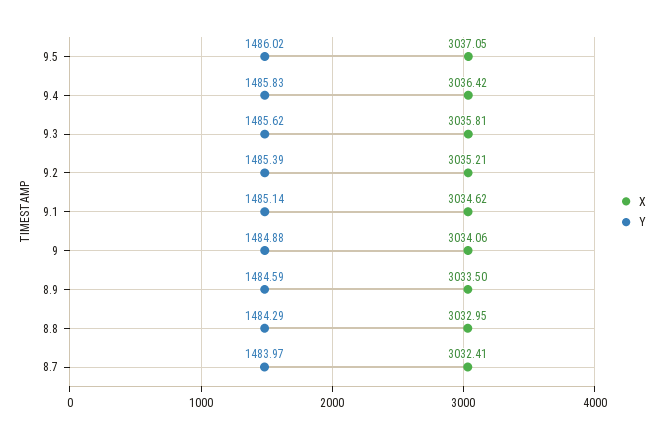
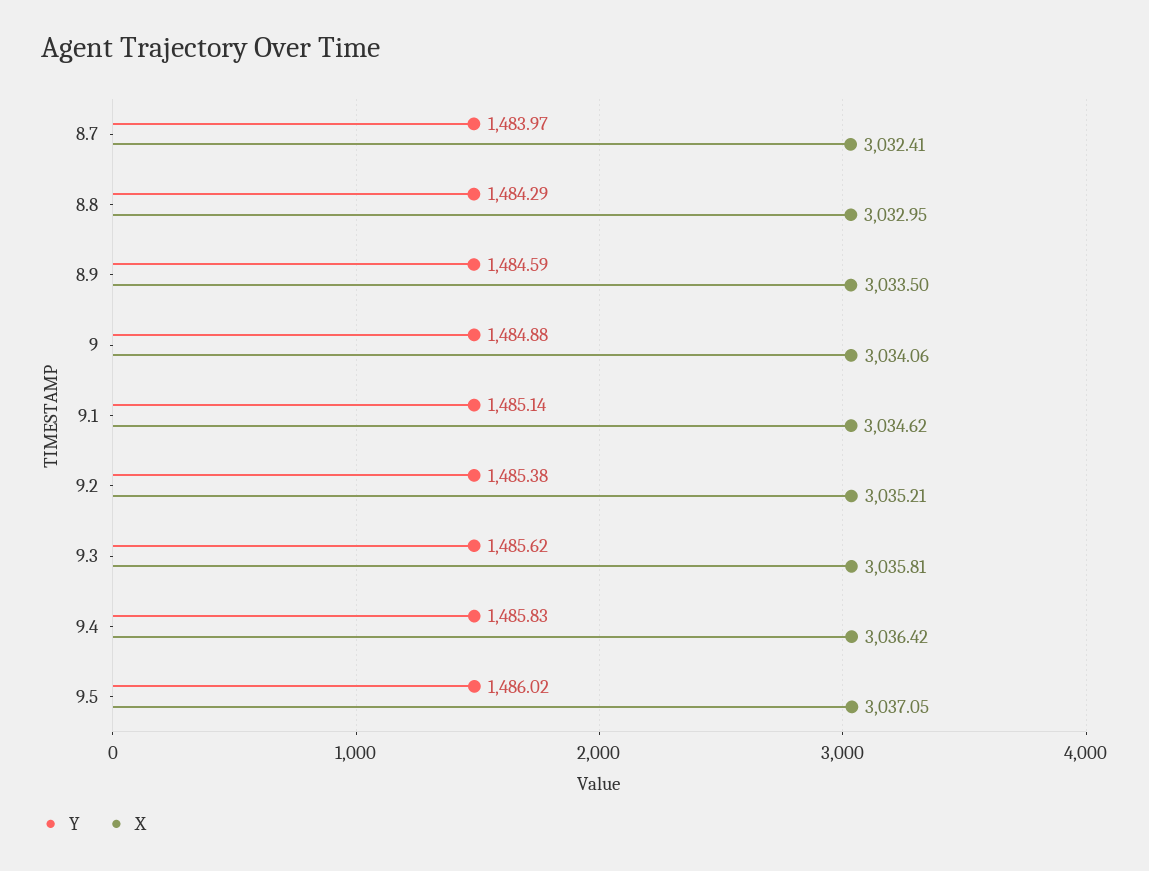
Y, 9.2: 1485.39 -> 1485.38

